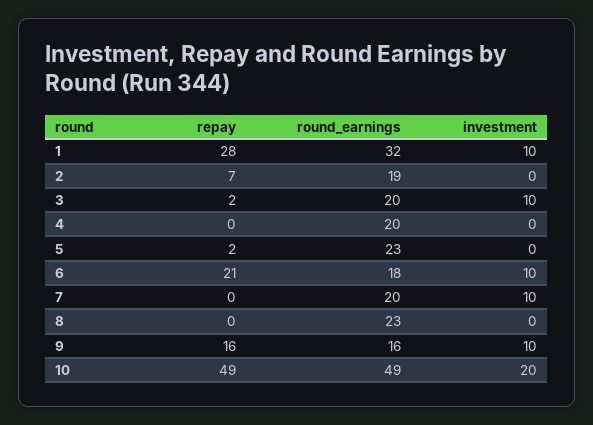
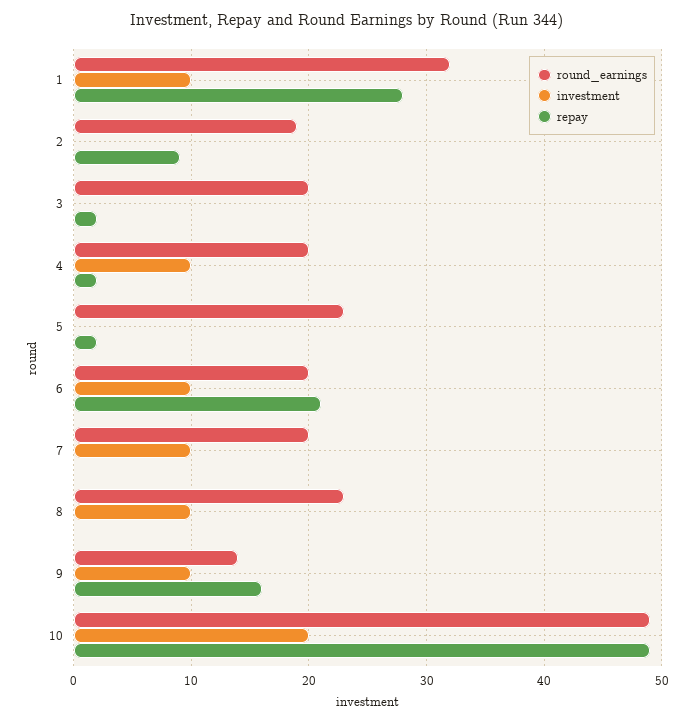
repay, 2: 7 -> 9
investment, 3: 10 -> 0
repay, 4: 0 -> 2
investment, 4: 0 -> 10
round_earnings, 6: 18 -> 20
investment, 8: 0 -> 10
round_earnings, 9: 16 -> 14

